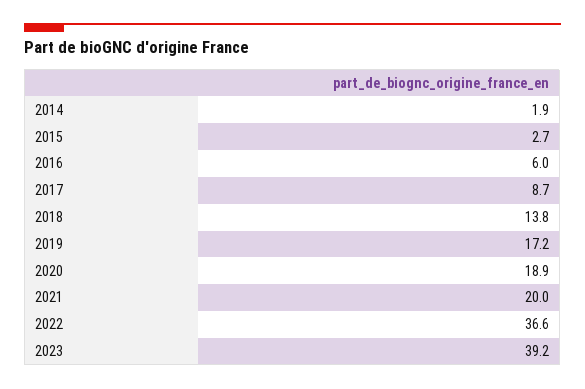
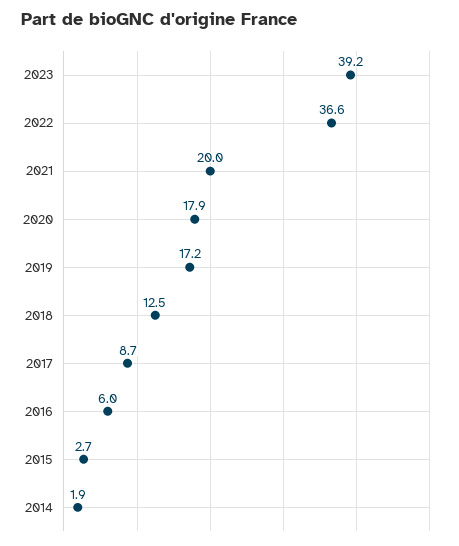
2018: 13.8 -> 12.5
2020: 18.9 -> 17.9

